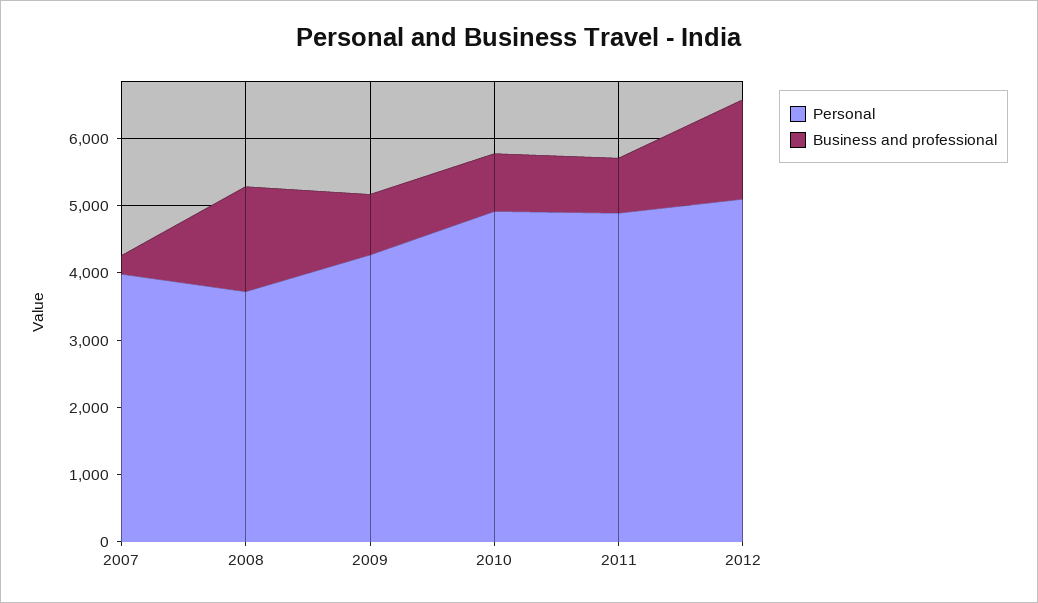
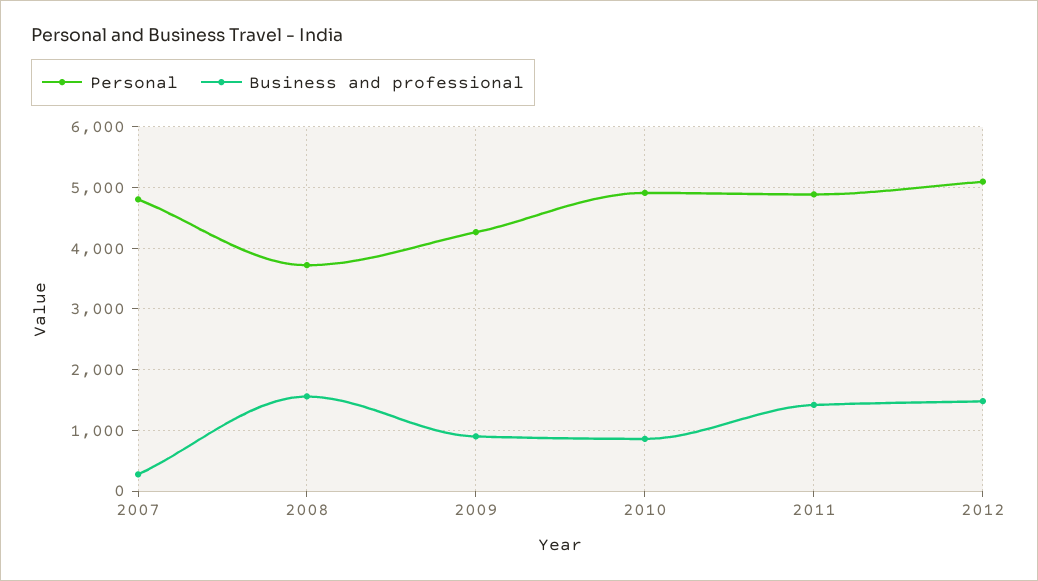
Personal, 2007: 4000 -> 4800
Business and professional, 2011: 800 -> 1400

